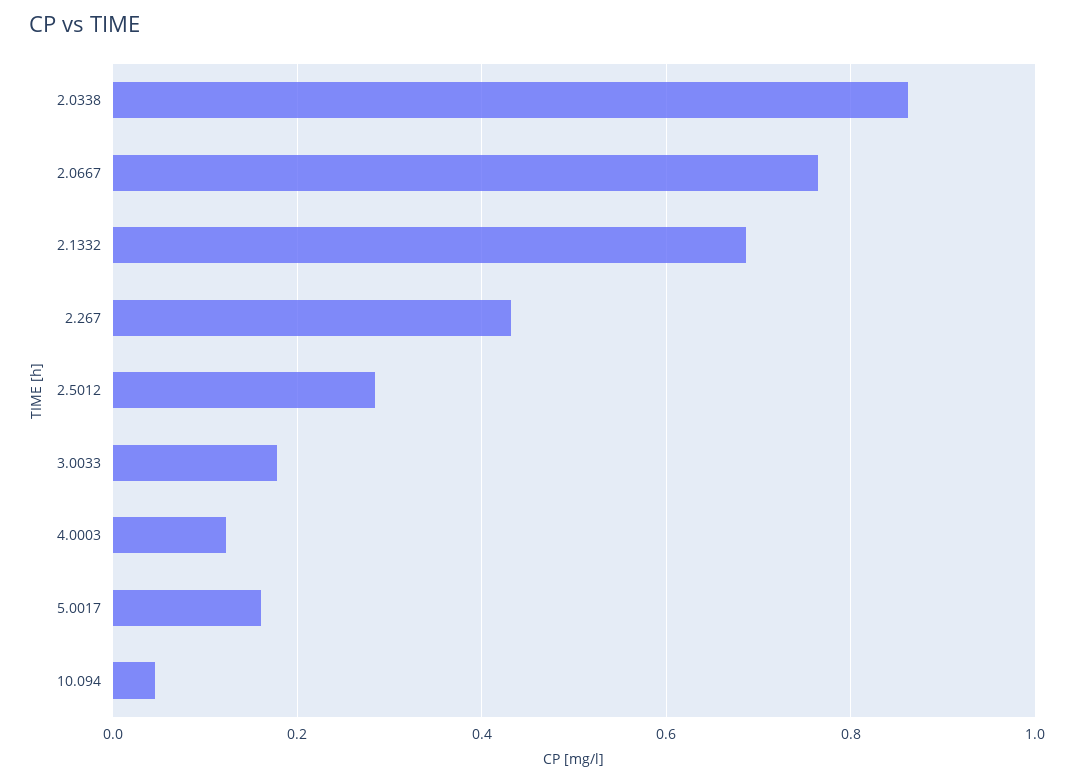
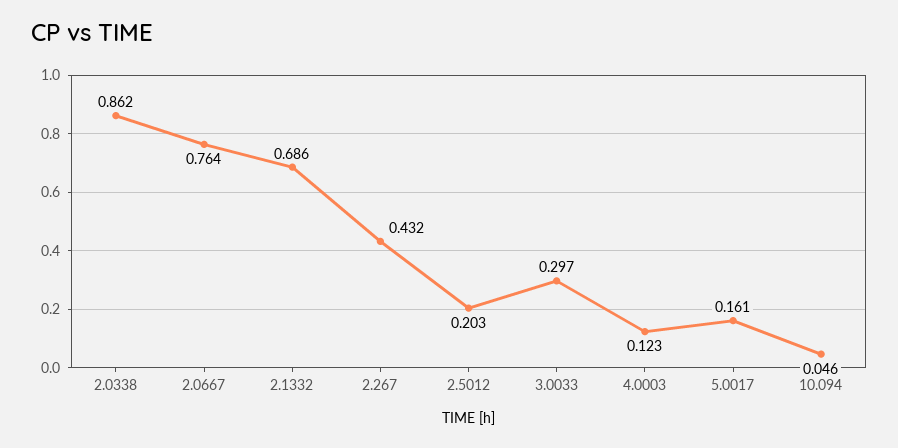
2.5012: 0.28 -> 0.203
3.0033: 0.18 -> 0.297

